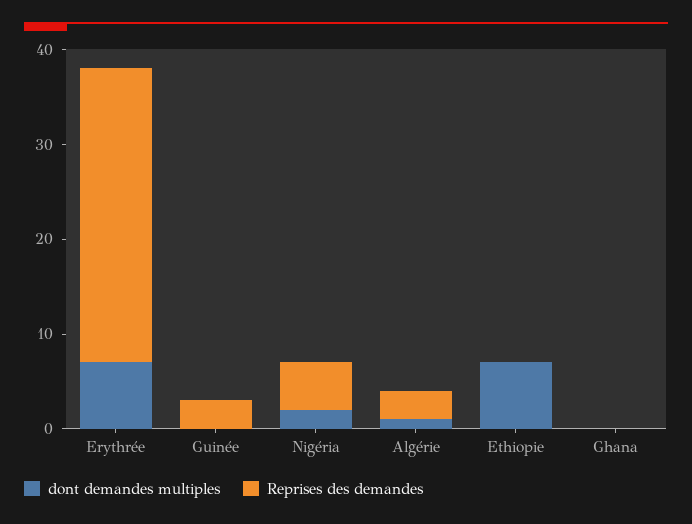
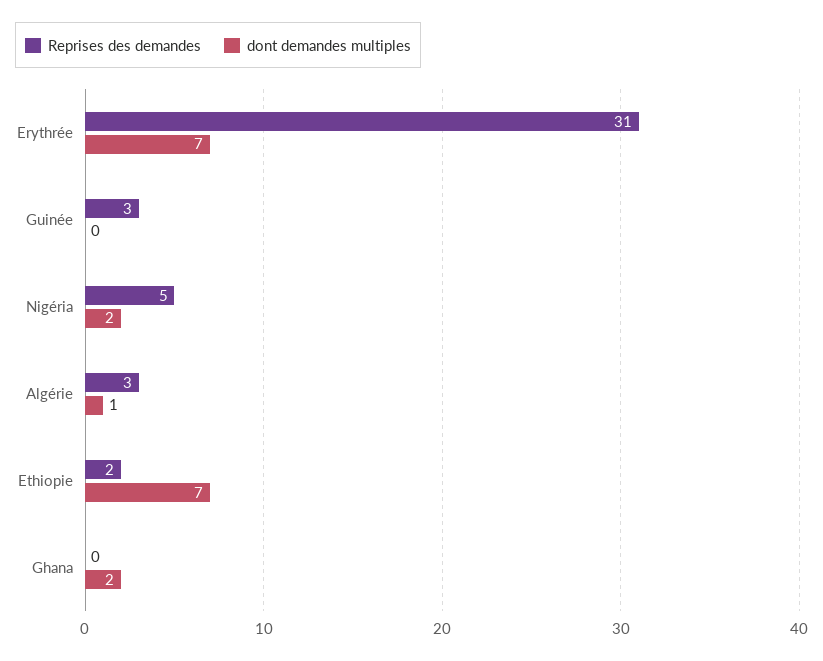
Reprises des demandes, Ethiopie: 0 -> 2
dont demandes multiples, Ghana: 0 -> 2

